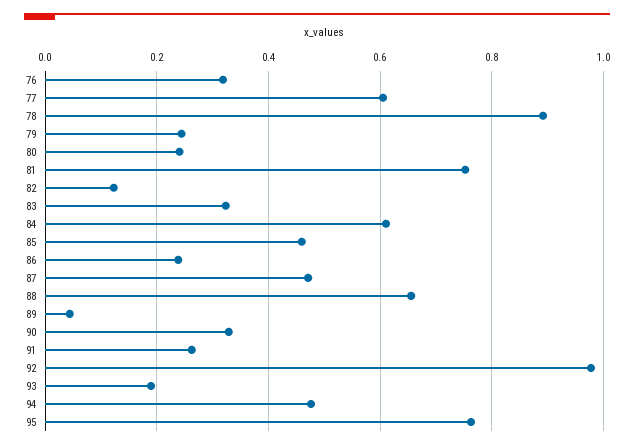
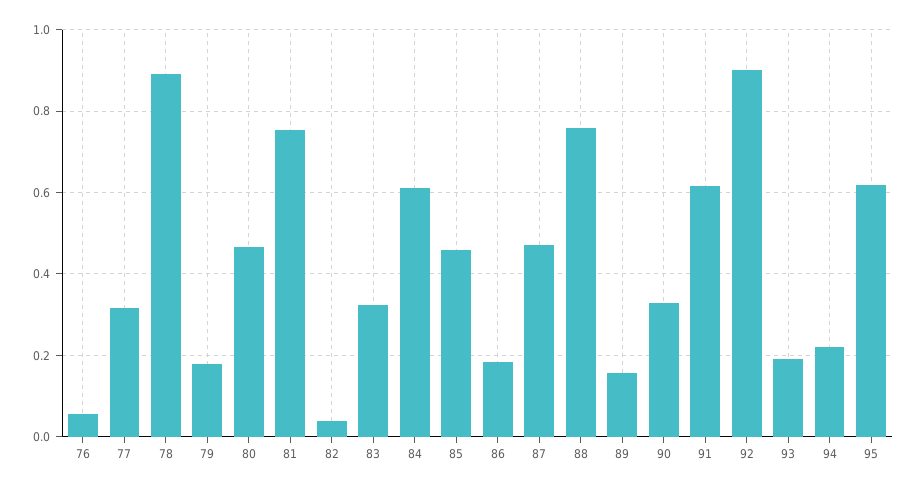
76: 0.32 -> 0.06
77: 0.6 -> 0.32
79: 0.24 -> 0.18
80: 0.24 -> 0.46
82: 0.12 -> 0.04
86: 0.24 -> 0.18
88: 0.66 -> 0.76
89: 0.04 -> 0.16
91: 0.26 -> 0.62
92: 0.98 -> 0.9
94: 0.48 -> 0.22
95: 0.76 -> 0.62

